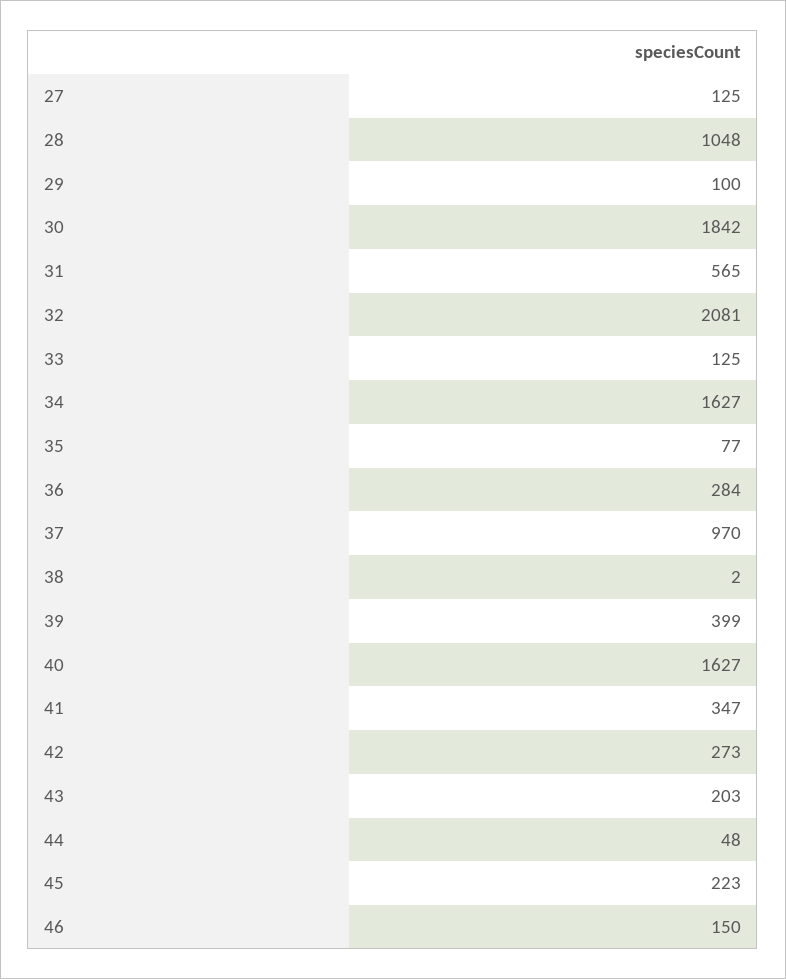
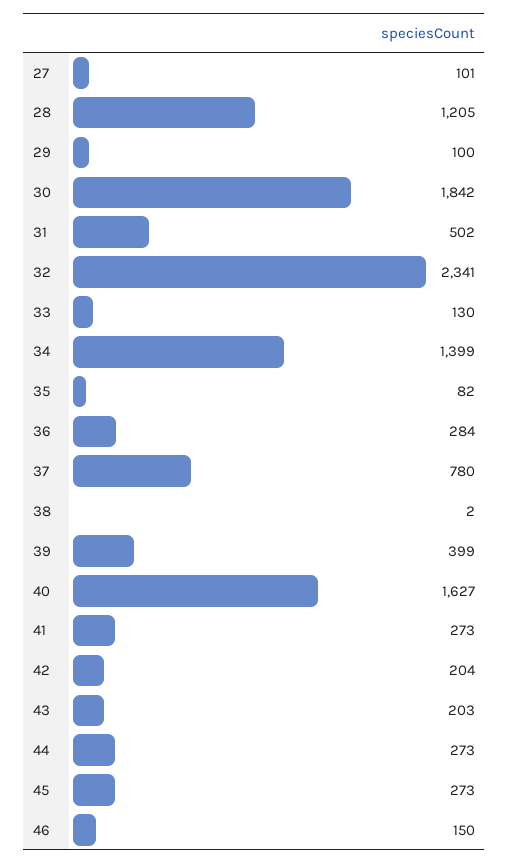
27: 125 -> 101
28: 1048 -> 1205
31: 565 -> 502
32: 2081 -> 2341
33: 125 -> 130
34: 1627 -> 1399
35: 77 -> 82
37: 970 -> 780
41: 347 -> 273
42: 273 -> 204
44: 48 -> 273
45: 223 -> 273

